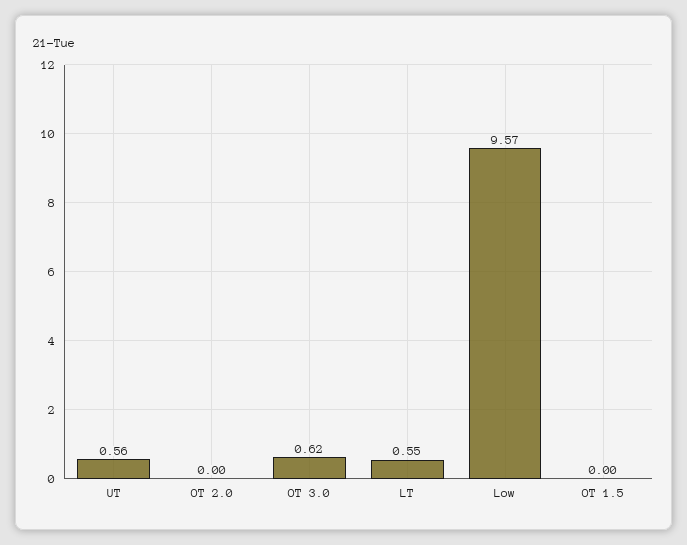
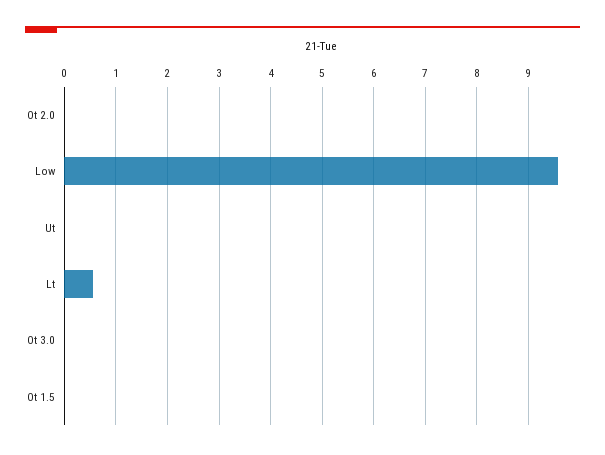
UT: 0.56 -> 0
OT 3.0: 0.62 -> 0

